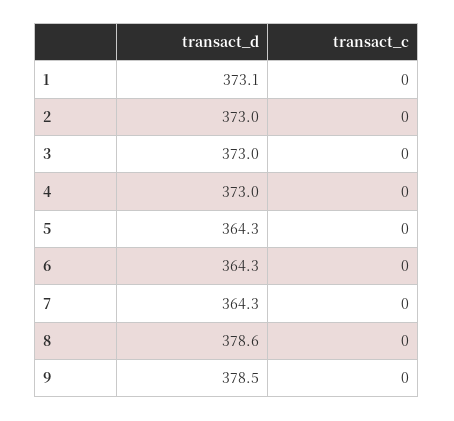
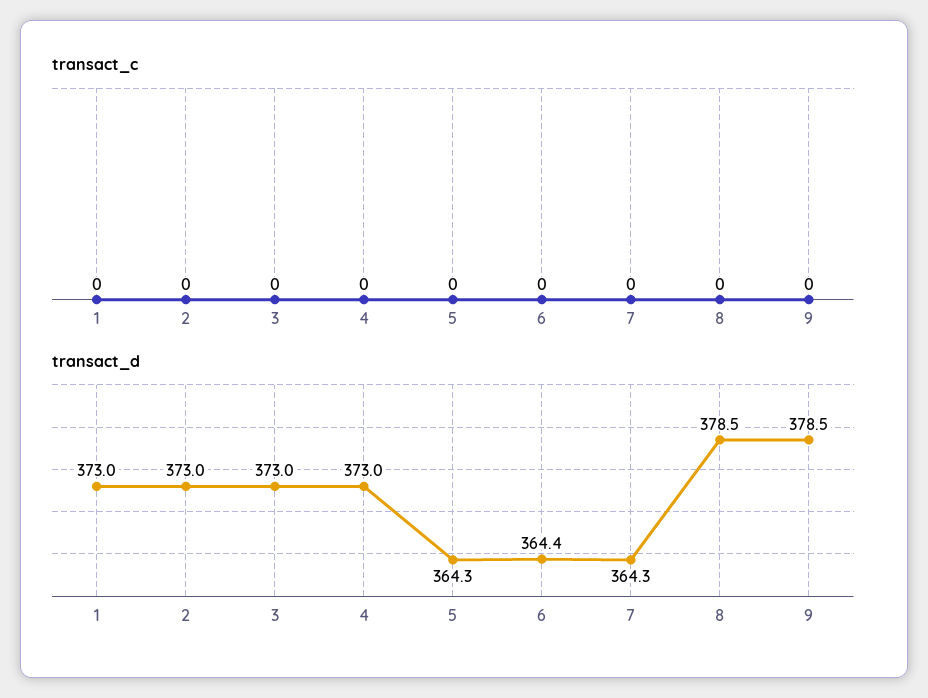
transact_d, 1: 373.1 -> 373
transact_d, 6: 364.3 -> 364.4
transact_d, 8: 378.6 -> 378.5

